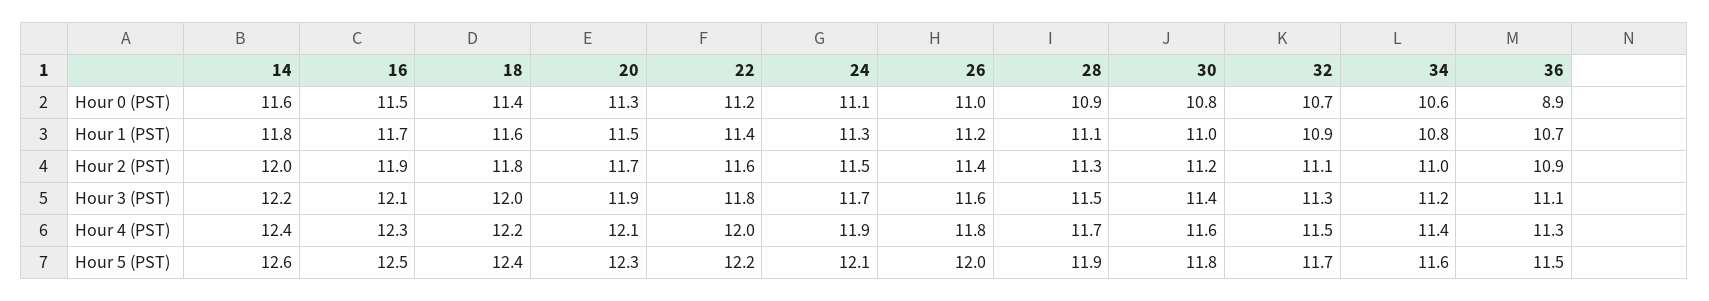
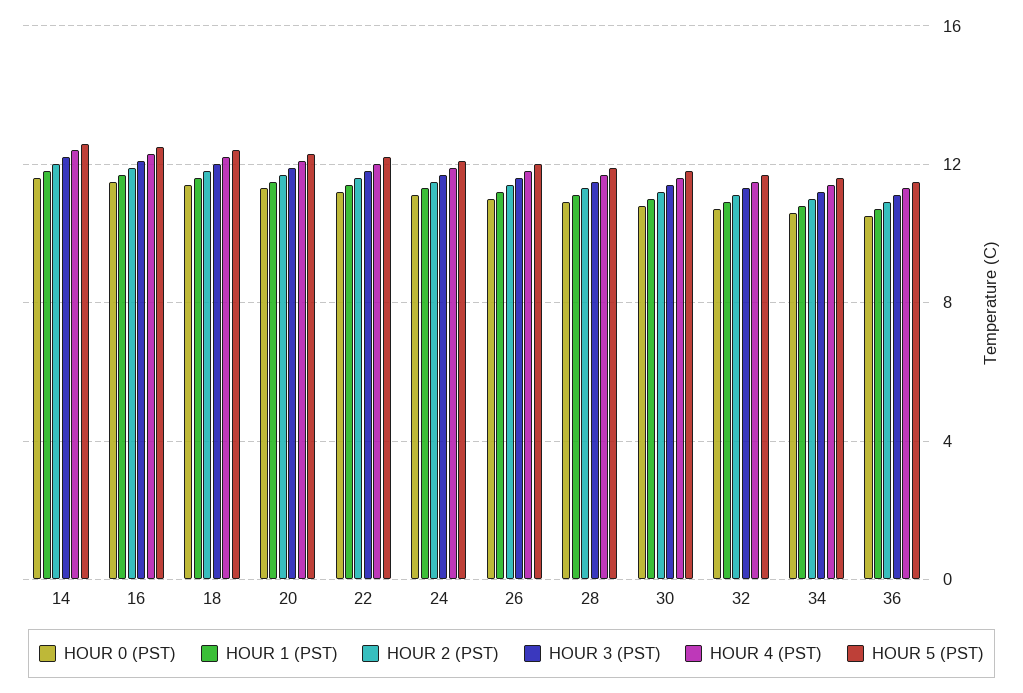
Hour 0 (PST), 36: 8.9 -> 10.5

